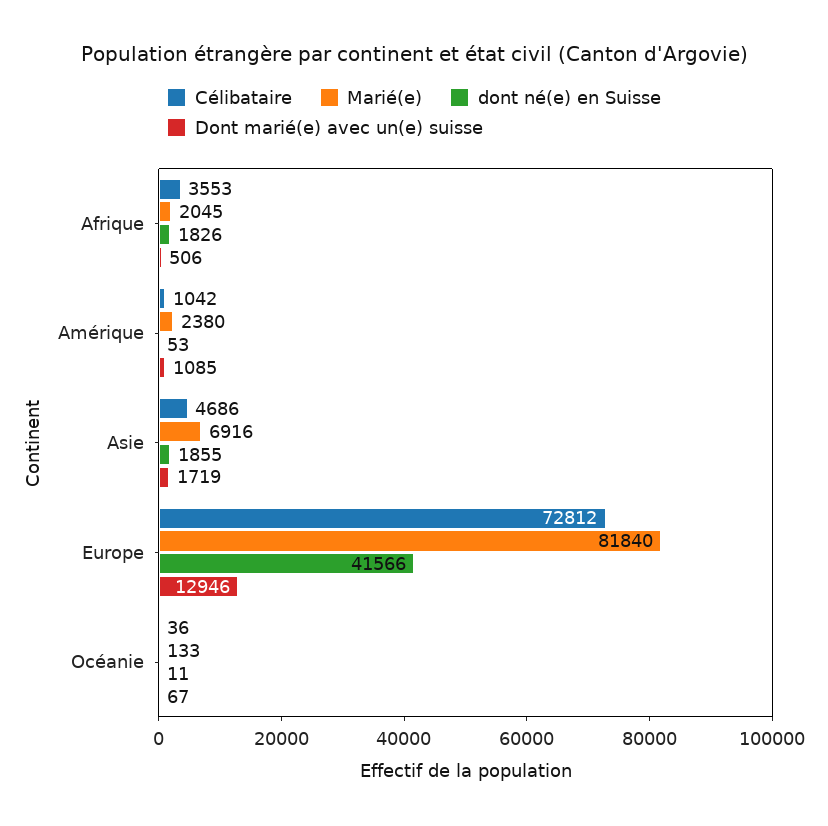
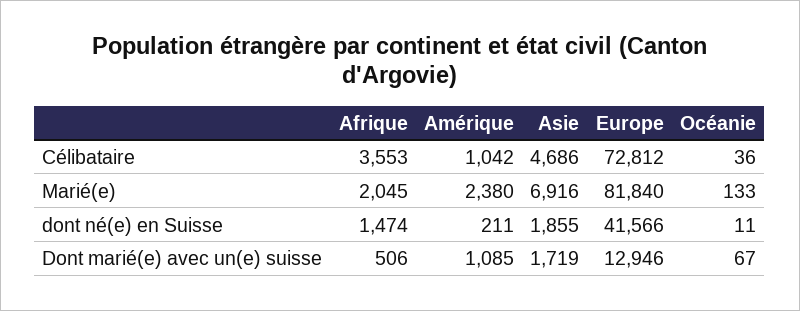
dont né(e) en Suisse, Afrique: 1826 -> 1474
dont né(e) en Suisse, Amérique: 53 -> 211

